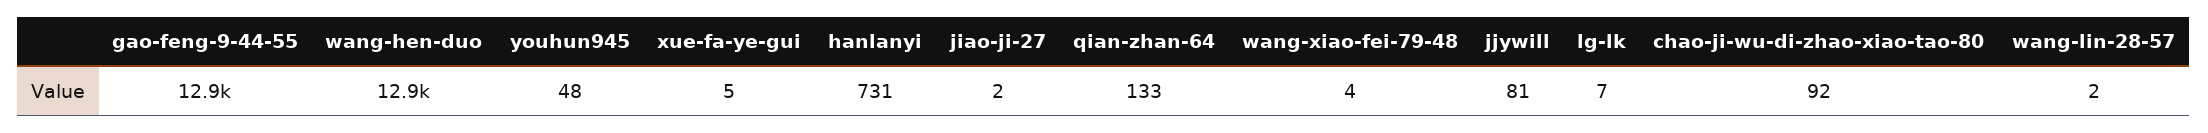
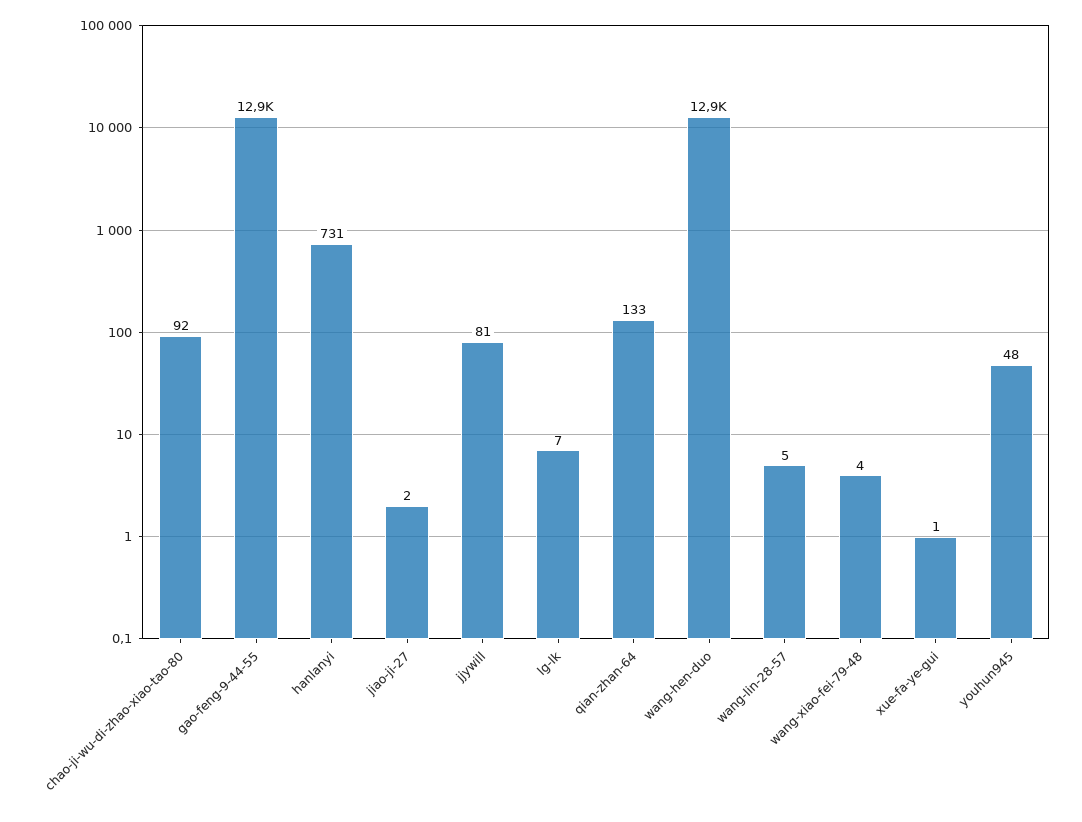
xue-fa-ye-gui: 5 -> 1
wang-lin-28-57: 2 -> 5

